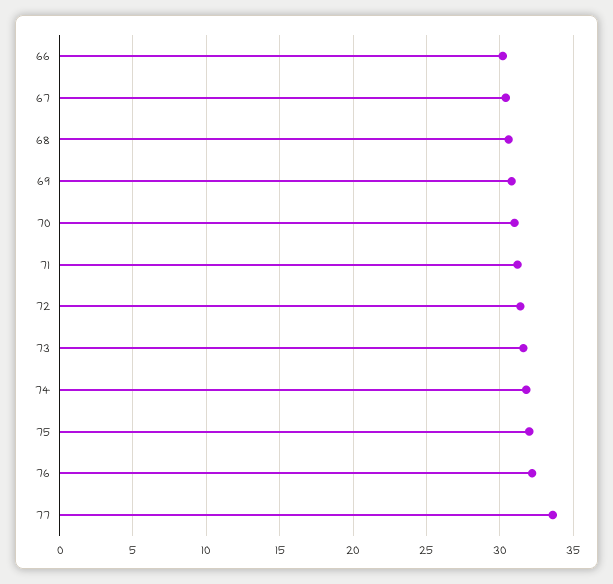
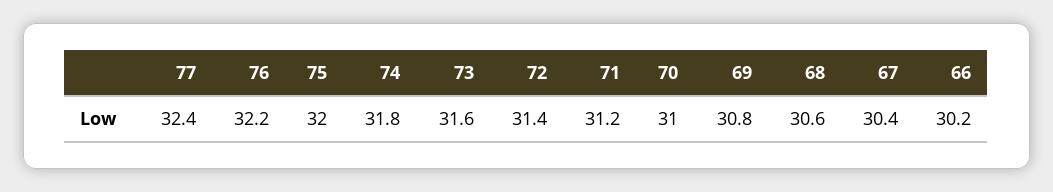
77: 33.5 -> 32.4

